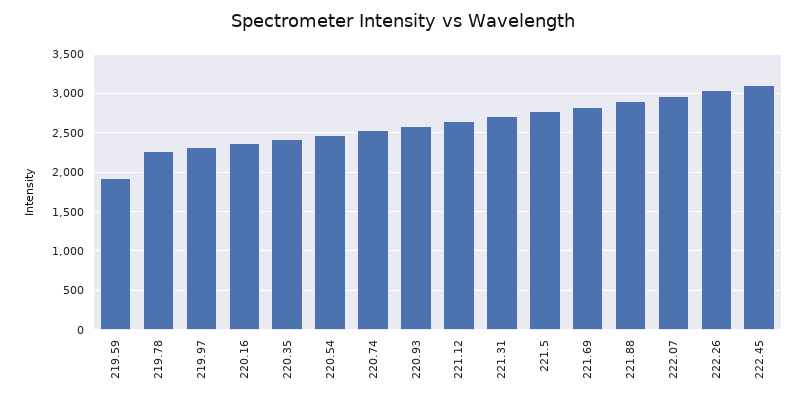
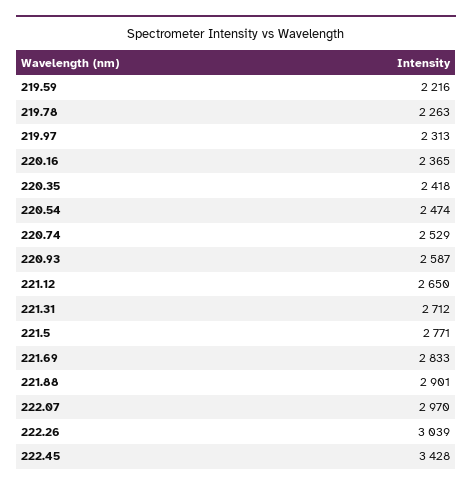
219.59: 1900 -> 2216
222.45: 3100 -> 3428

